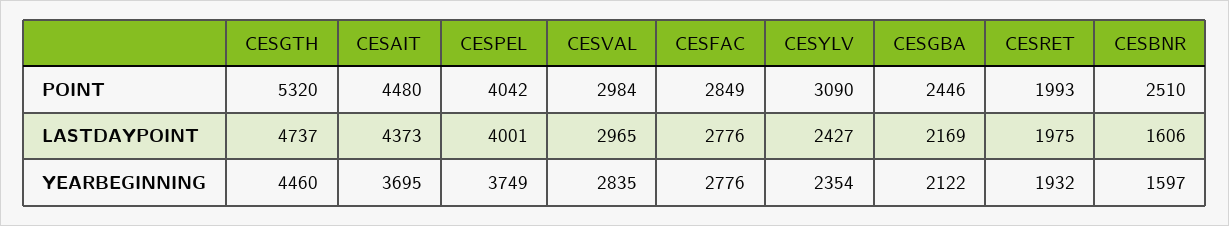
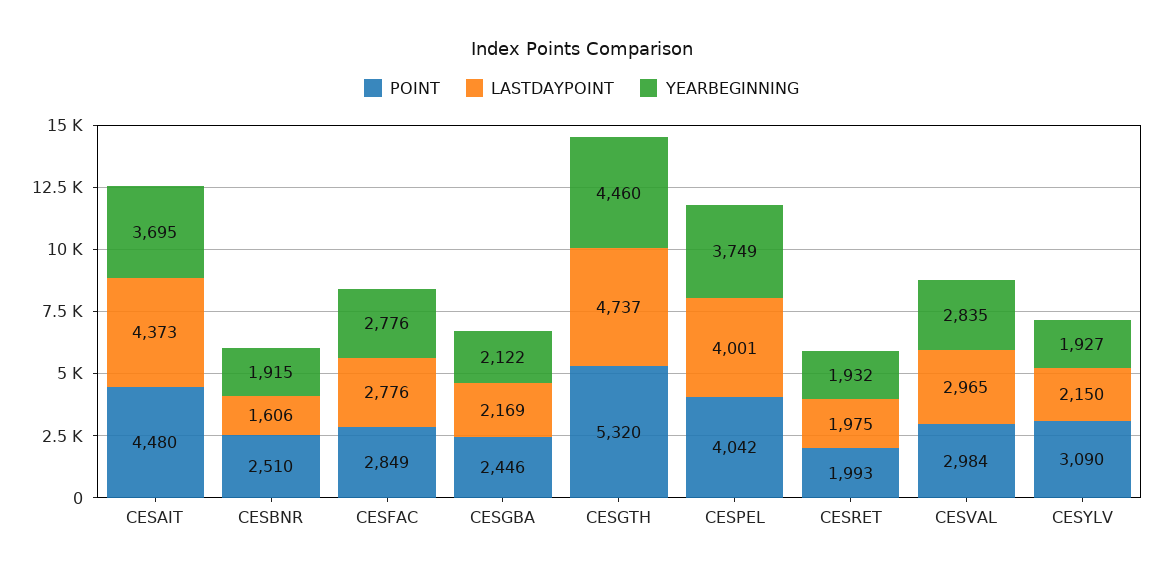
LASTDAYPOINT, CESYLV: 2427 -> 2150
YEARBEGINNING, CESYLV: 2354 -> 1927
YEARBEGINNING, CESBNR: 1597 -> 1915

